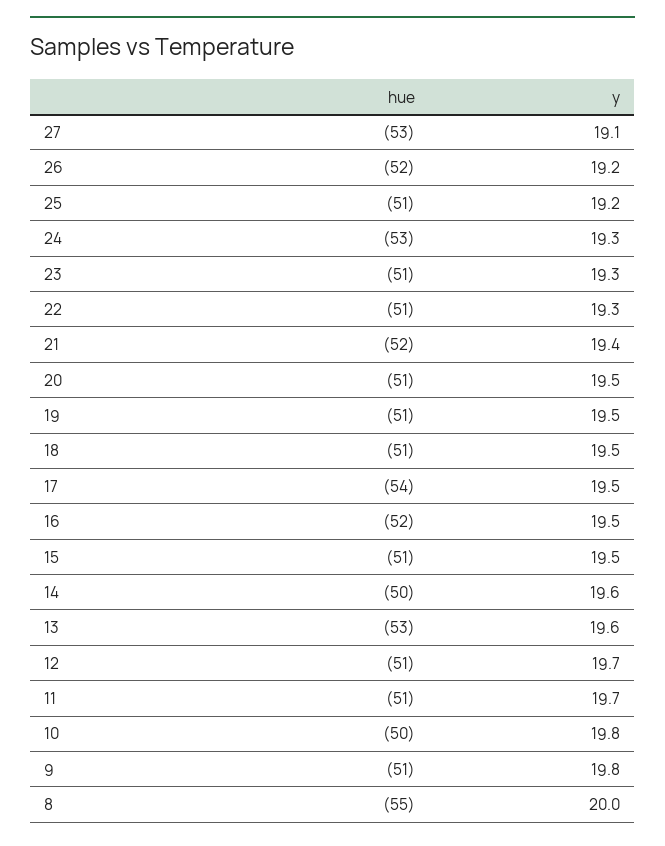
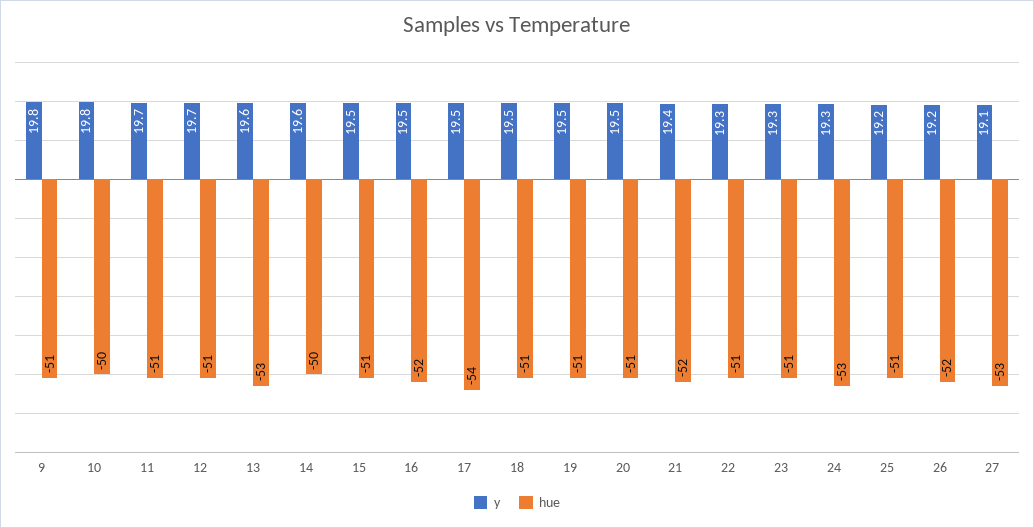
hue, 8: -55 -> none
y, 8: 20 -> none

